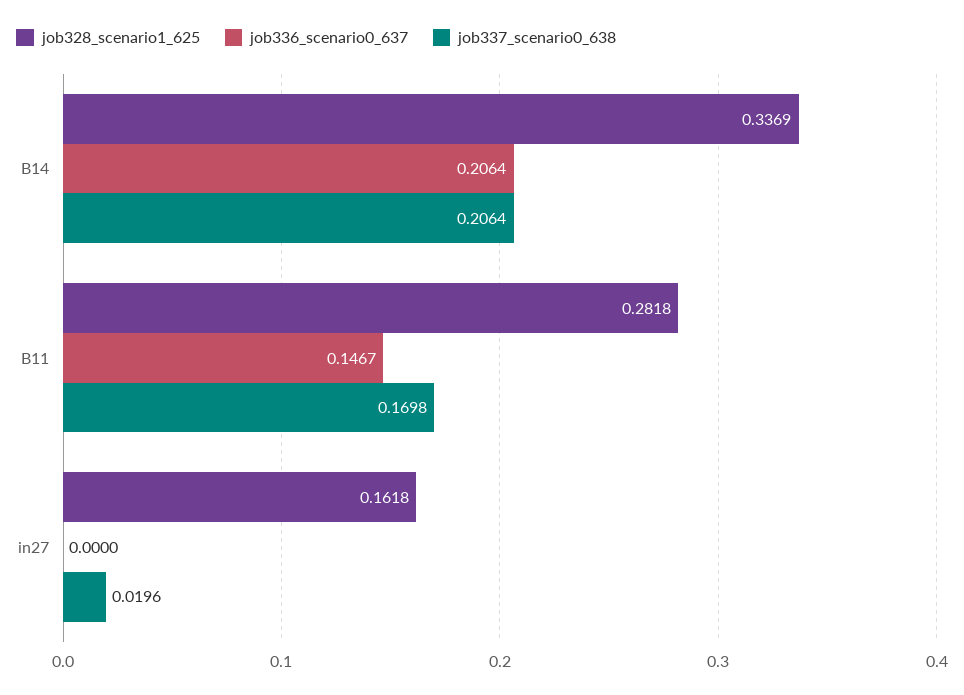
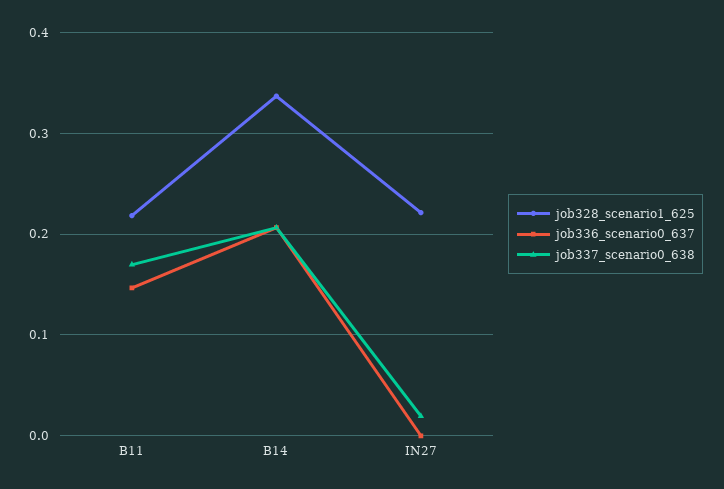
job328_scenario1_625, B11: 0.2818 -> 0.22
job328_scenario1_625, in27: 0.1618 -> 0.22

